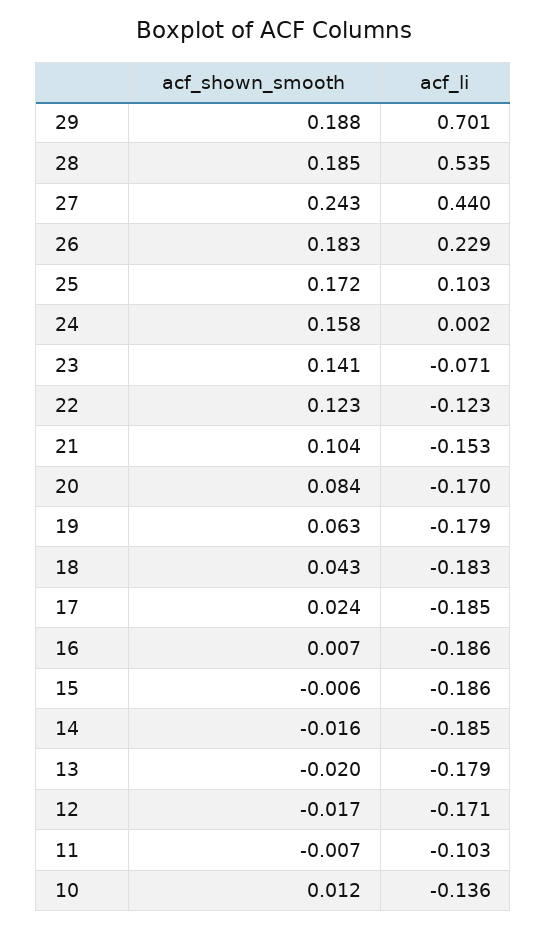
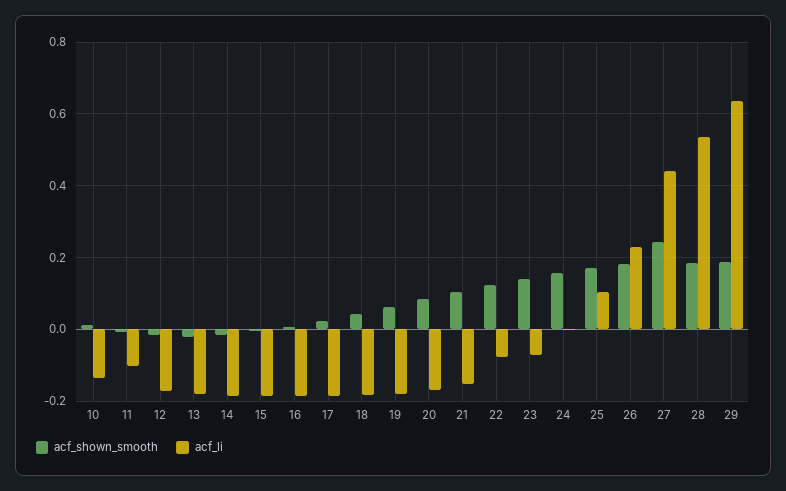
acf_li, 29: 0.701 -> 0.64
acf_li, 22: -0.123 -> -0.08

